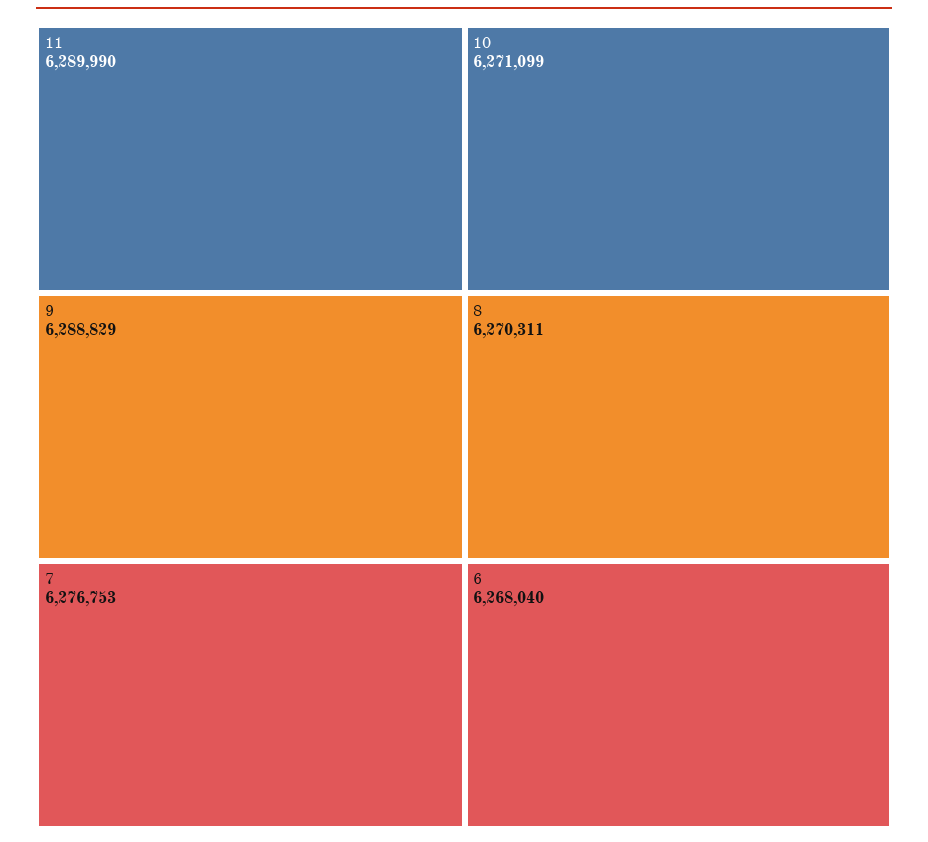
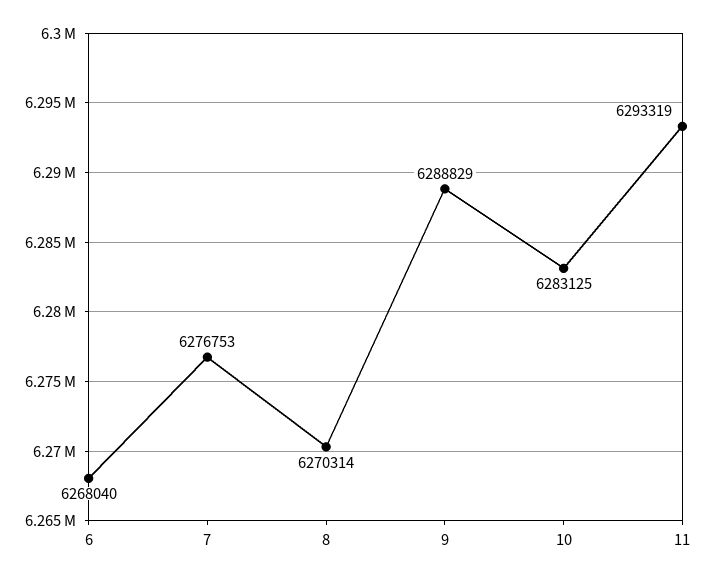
11: 6289990 -> 6293319
10: 6271099 -> 6283125
8: 6270311 -> 6270314

